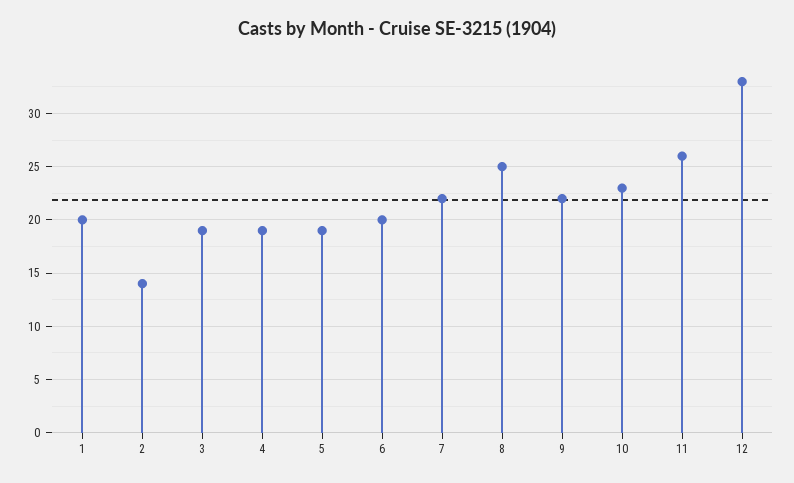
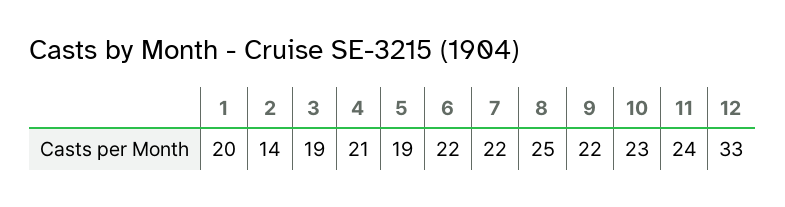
4: 19 -> 21
6: 20 -> 22
11: 26 -> 24

